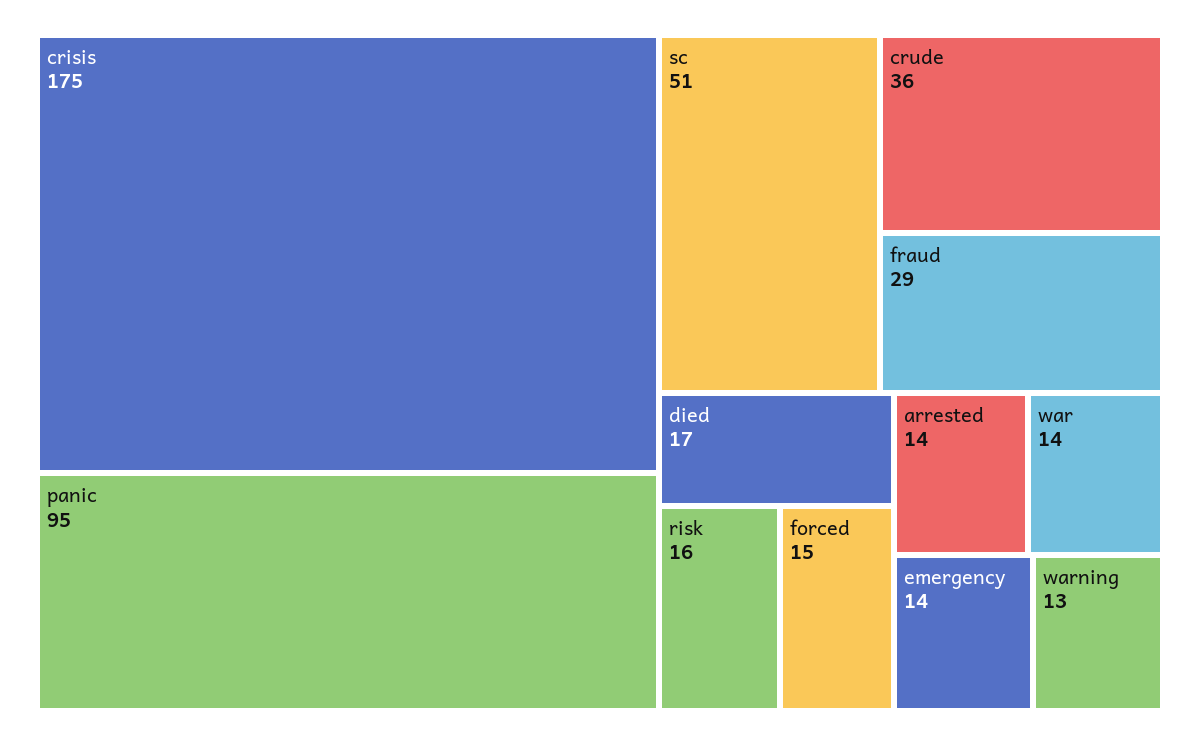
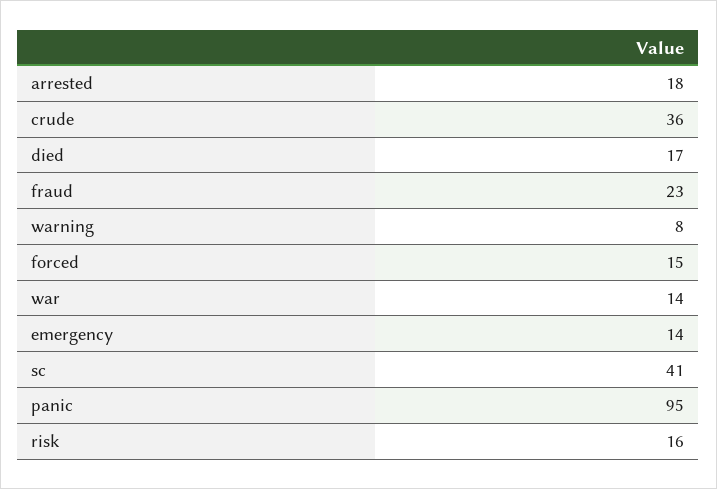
crisis: 175 -> none
sc: 51 -> 41
fraud: 29 -> 23
arrested: 14 -> 18
warning: 13 -> 8

